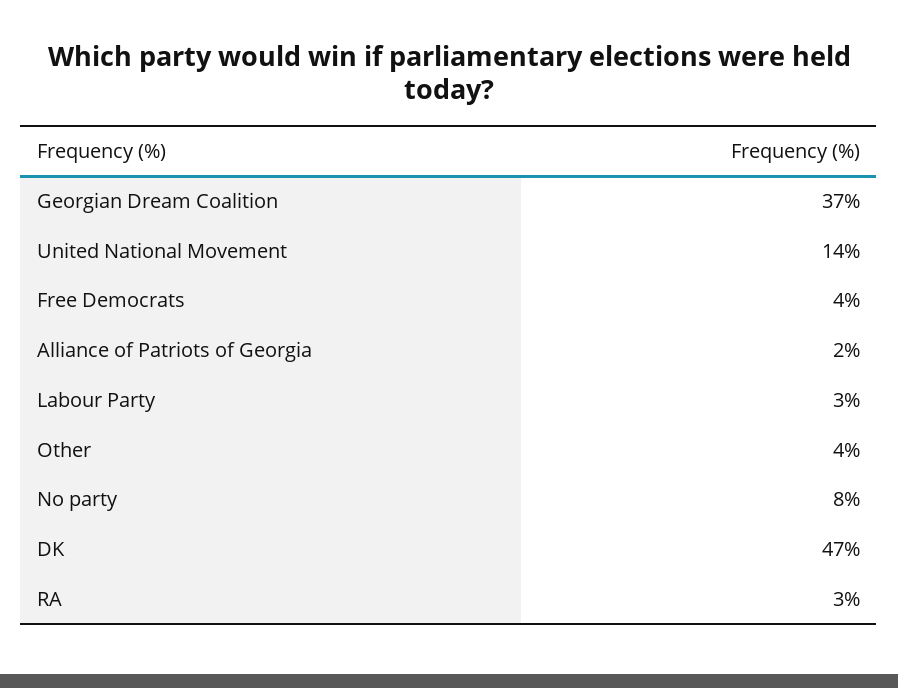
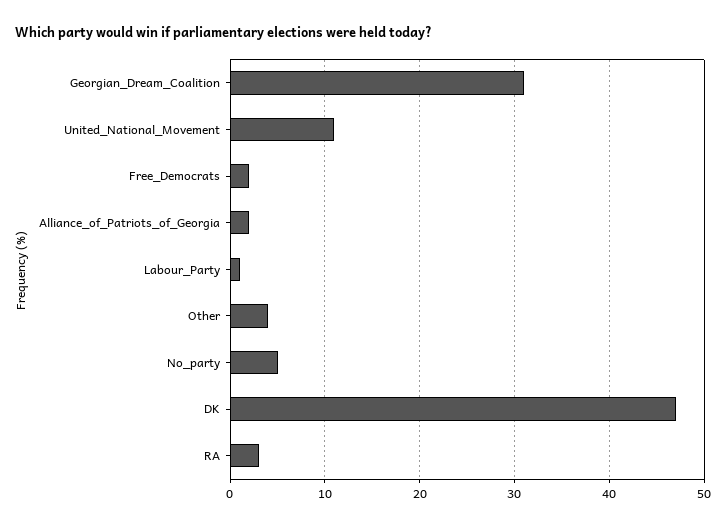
Georgian Dream Coalition: 37 -> 31
United National Movement: 14 -> 11
Free Democrats: 4 -> 2
Labour Party: 3 -> 1
No party: 8 -> 5

